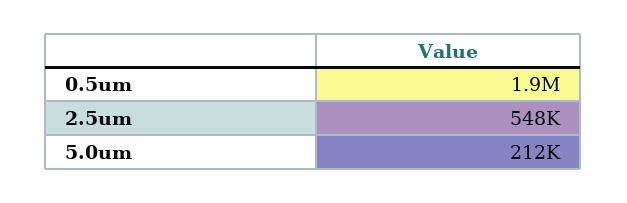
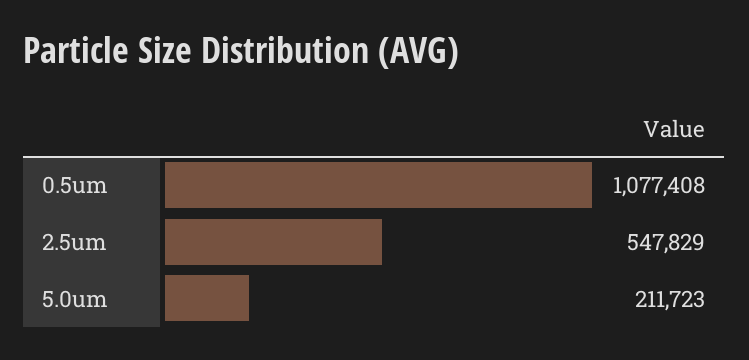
0.5um: 1900000 -> 1077408

